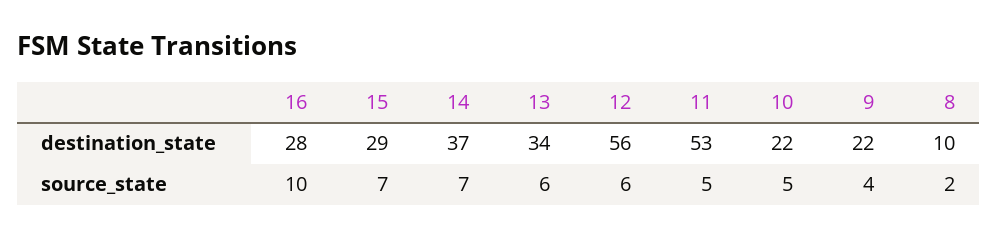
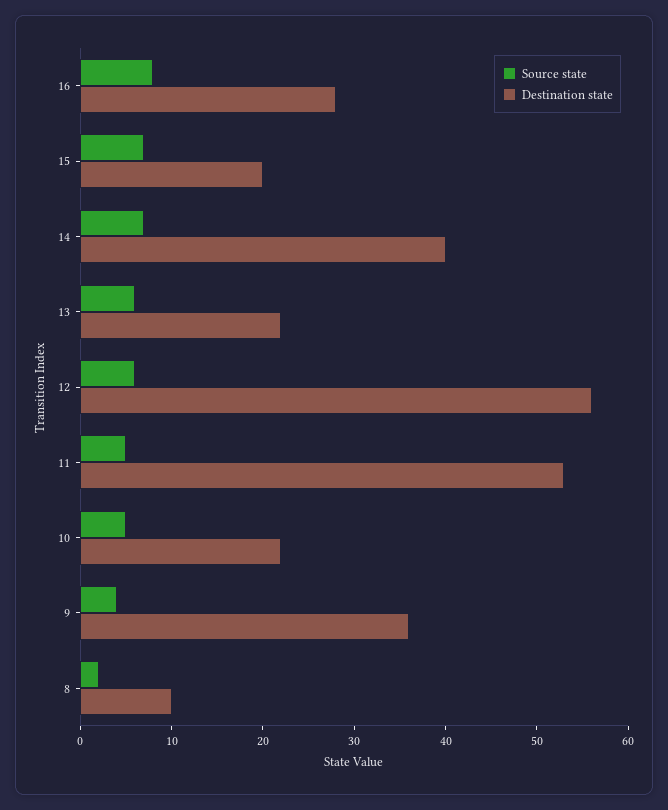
destination_state, 15: 29 -> 20
destination_state, 14: 37 -> 40
destination_state, 13: 34 -> 22
destination_state, 9: 22 -> 36
source_state, 16: 10 -> 8

